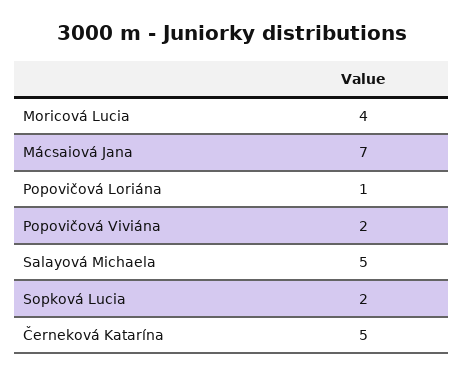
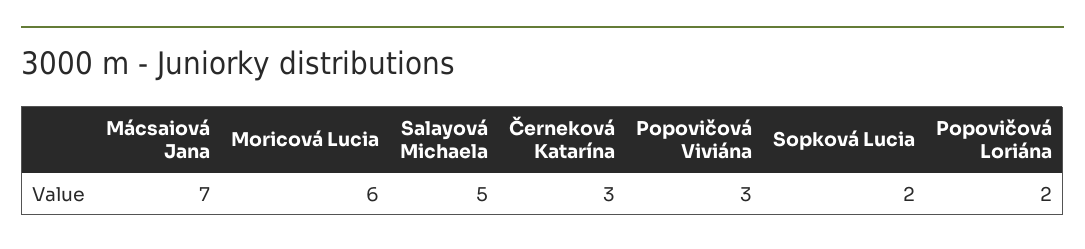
Moricová Lucia: 4 -> 6
Popovičová Loriána: 1 -> 2
Popovičová Viviána: 2 -> 3
Černeková Katarína: 5 -> 3

